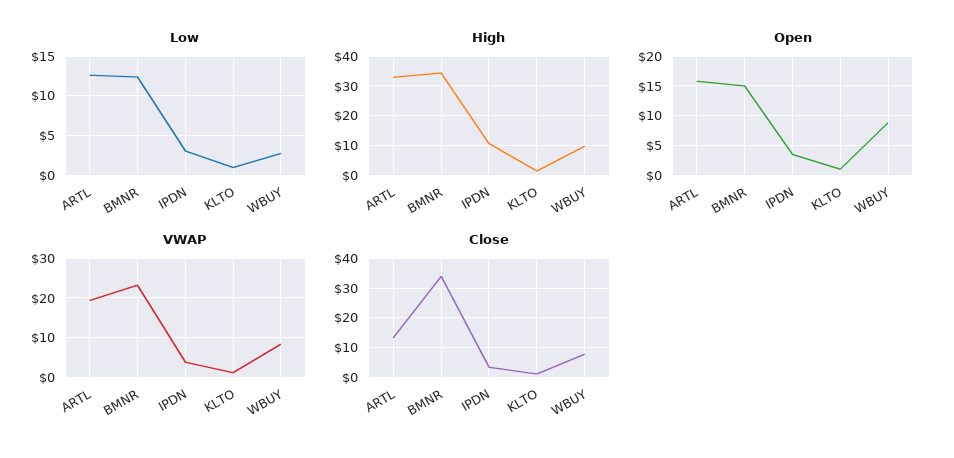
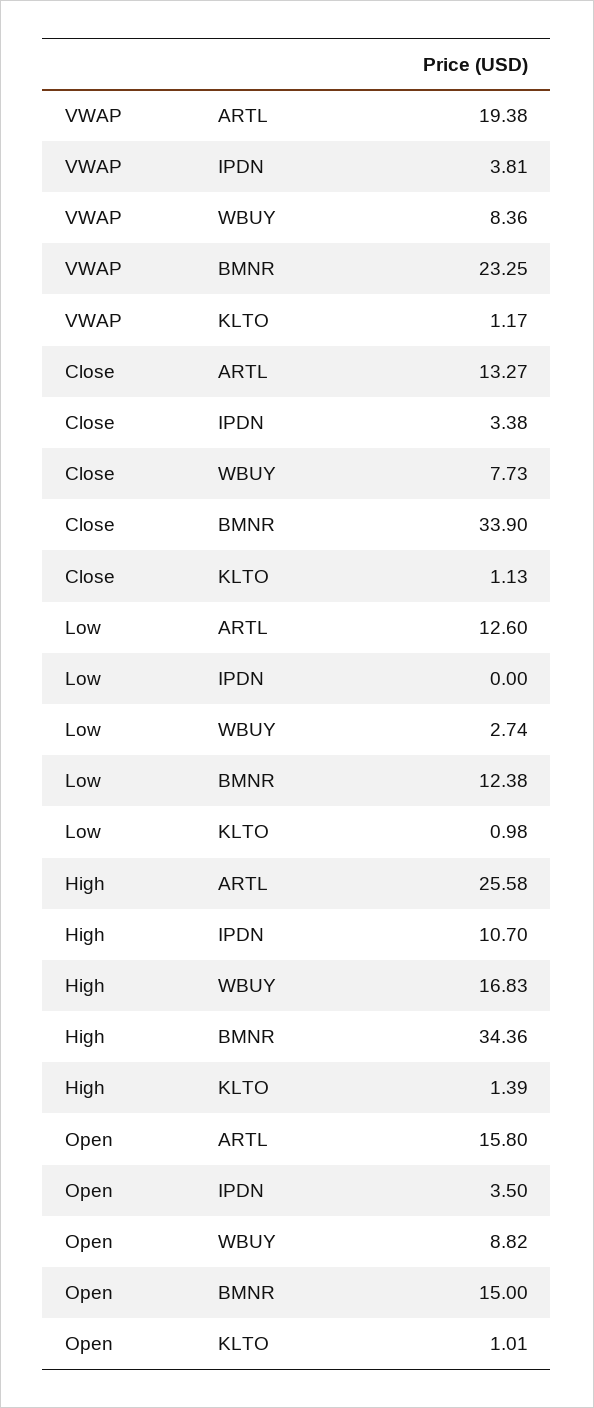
Low, IPDN: 3 -> 0
High, ARTL: 32.5 -> 25.58
High, WBUY: 10 -> 16.83

